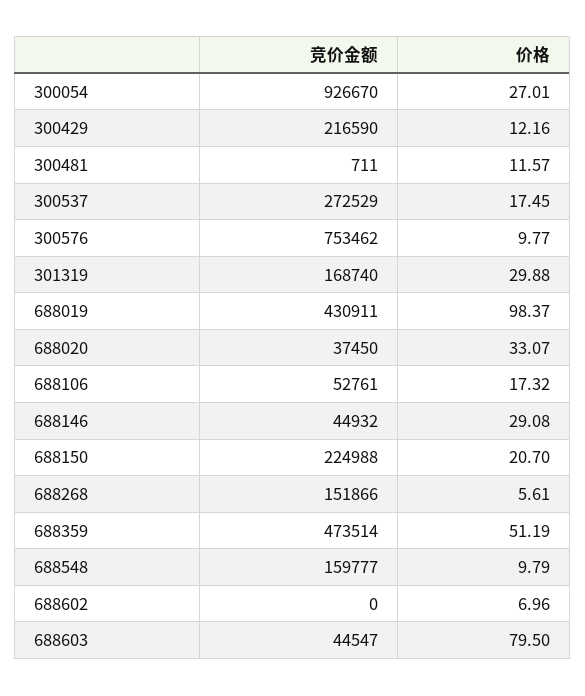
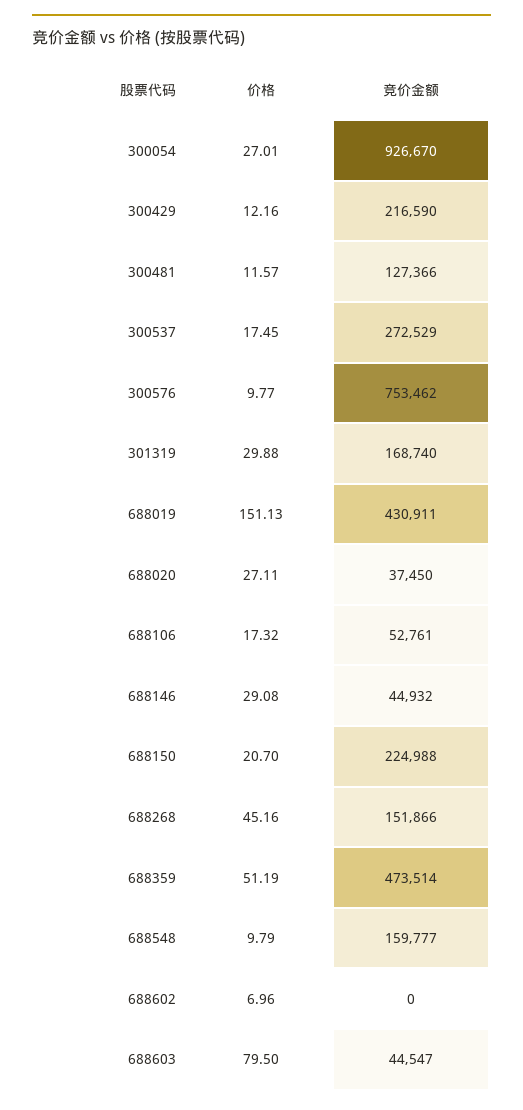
竞价金额, 300481: 711 -> 127366
价格, 688019: 98.37 -> 151.13
价格, 688020: 33.07 -> 27.11
价格, 688268: 5.61 -> 45.16

